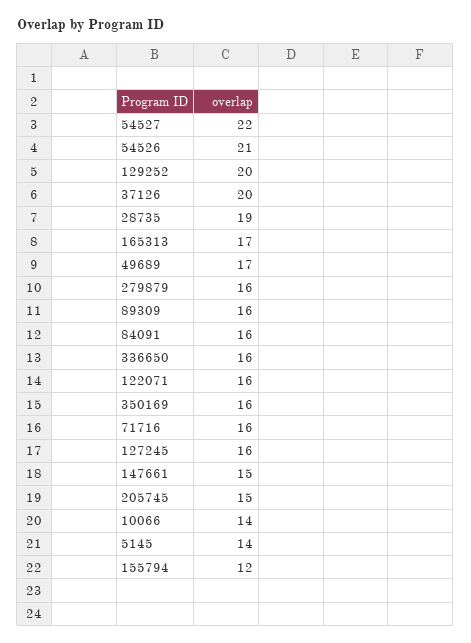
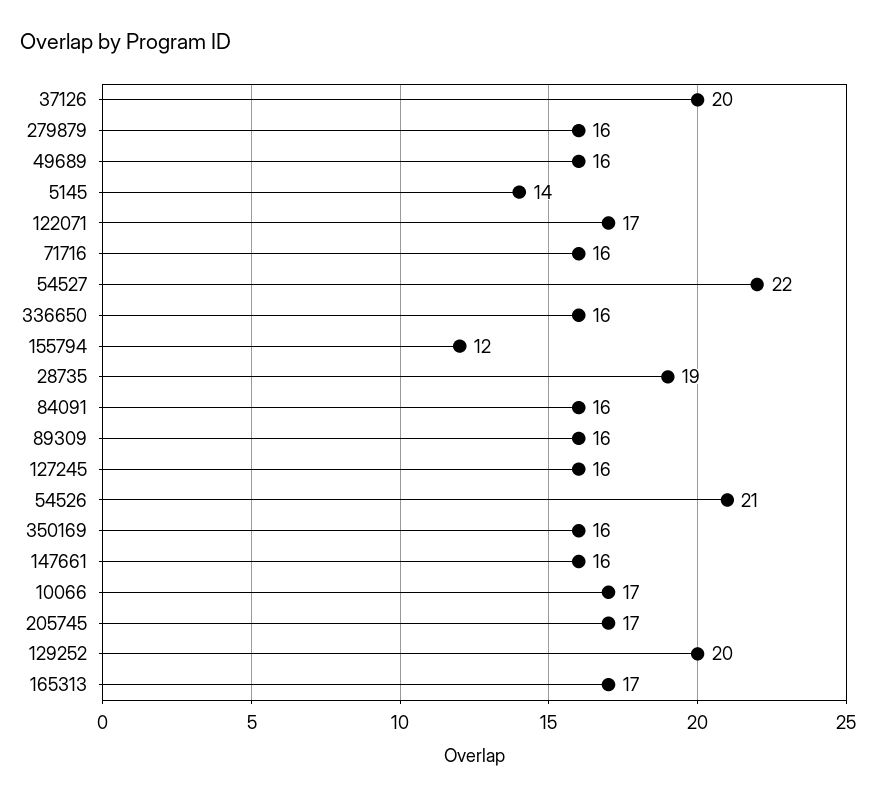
49689: 17 -> 16
122071: 16 -> 17
147661: 15 -> 16
205745: 15 -> 17
10066: 14 -> 17

